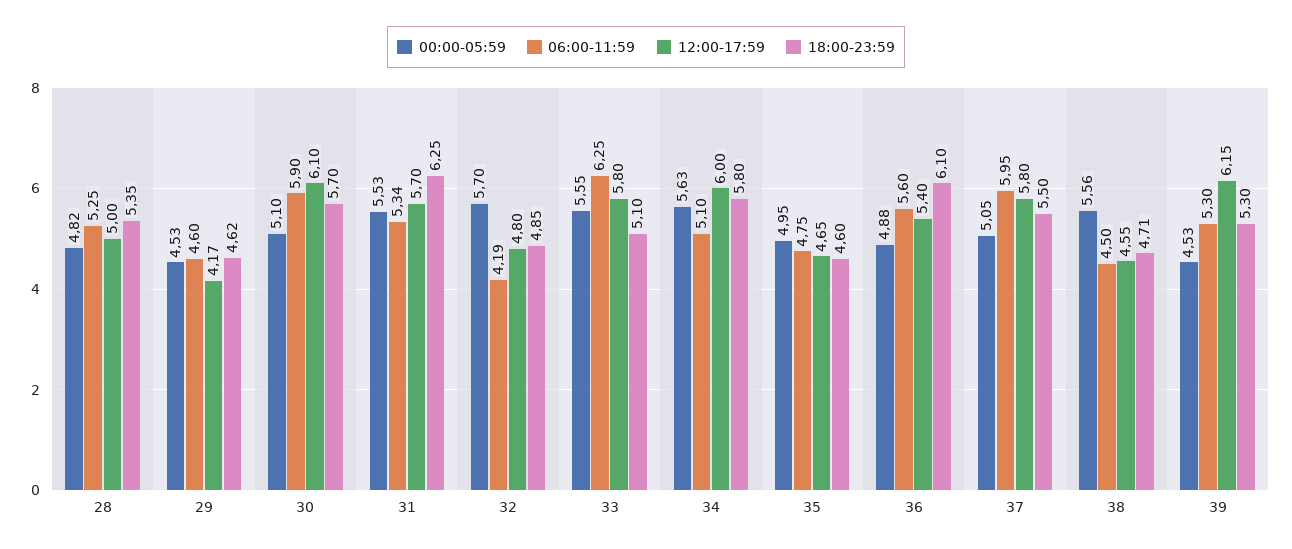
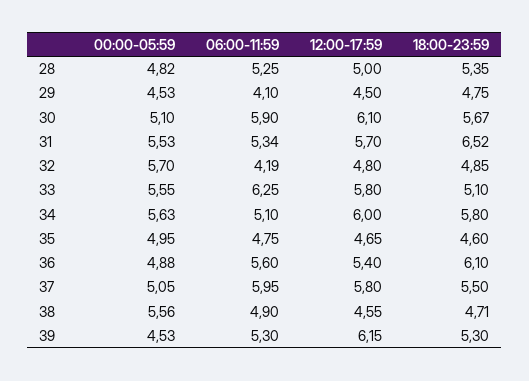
06:00-11:59, 29: 4.6 -> 4.1
12:00-17:59, 29: 4.17 -> 4.5
18:00-23:59, 29: 4.62 -> 4.75
18:00-23:59, 30: 5.7 -> 5.67
18:00-23:59, 31: 6.25 -> 6.52
06:00-11:59, 38: 4.5 -> 4.9

